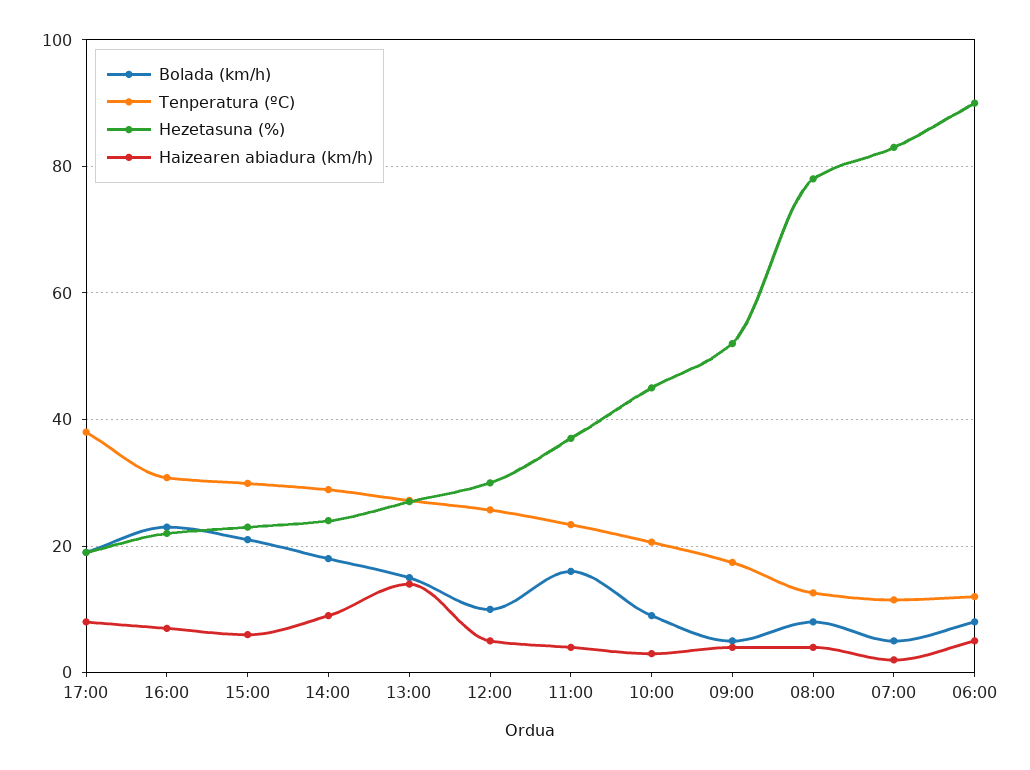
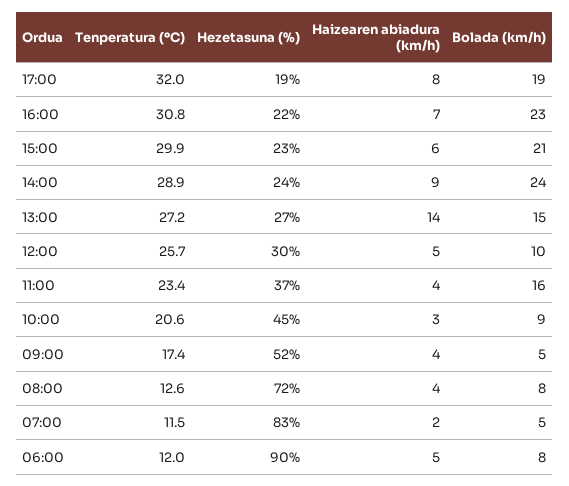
Tenperatura (ºC), 17:00: 38 -> 32
Bolada (km/h), 14:00: 18 -> 24
Hezetasuna (%), 08:00: 78 -> 72

